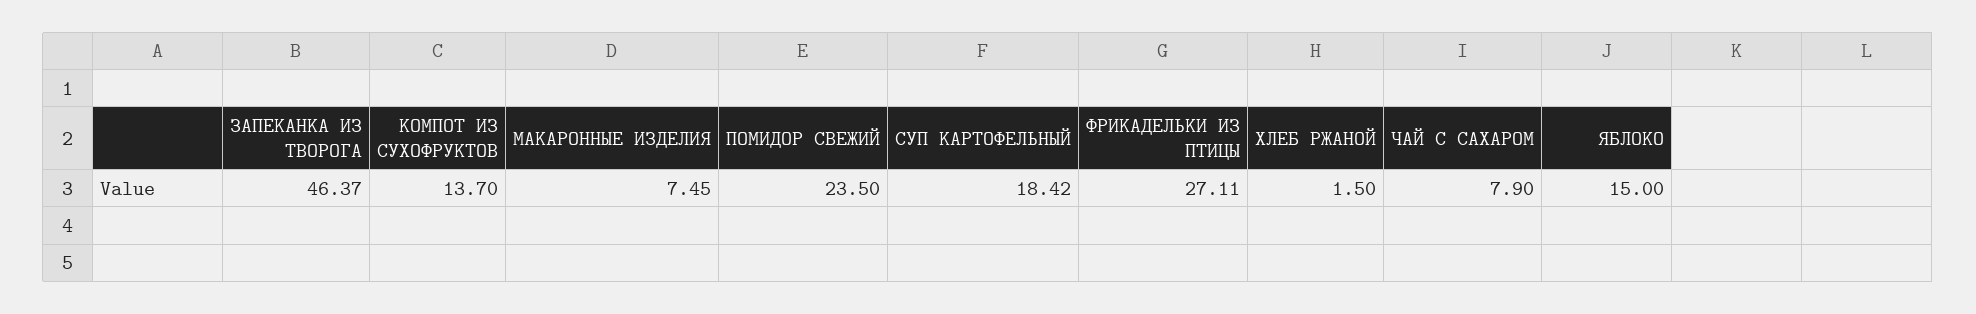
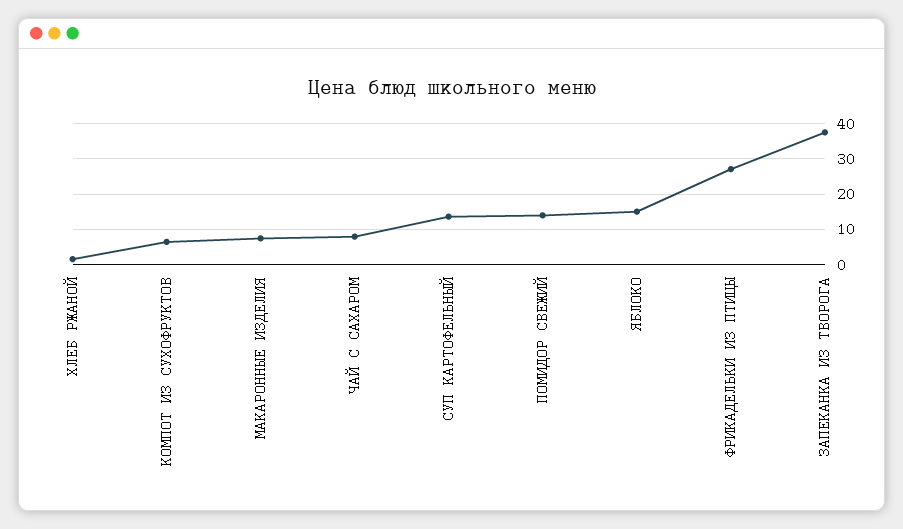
ЗАПЕКАНКА ИЗ ТВОРОГА: 46.37 -> 38
КОМПОТ ИЗ СУХОФРУКТОВ: 13.7 -> 6
ПОМИДОР СВЕЖИЙ: 23.5 -> 14
СУП КАРТОФЕЛЬНЫЙ: 18.42 -> 14

